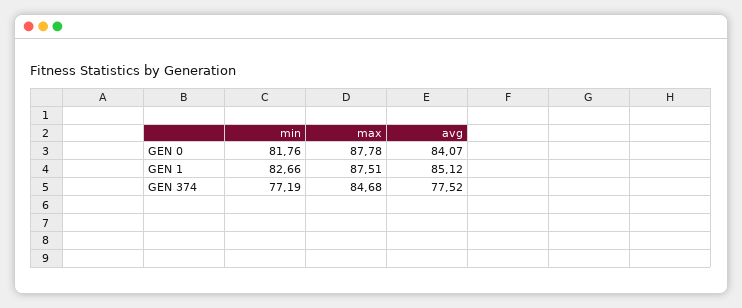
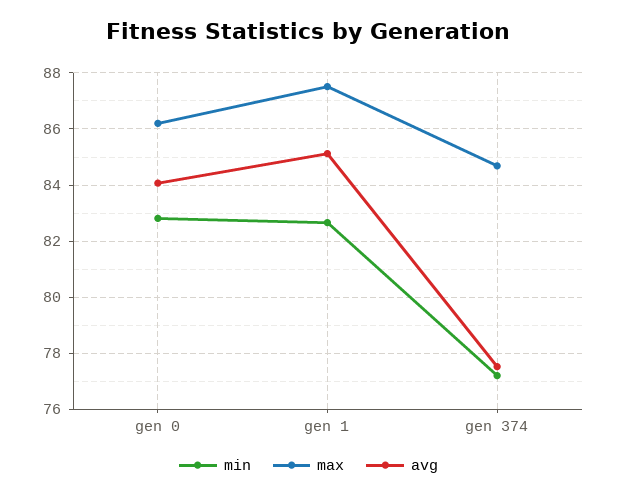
min, GEN 0: 81.76 -> 82.75
max, GEN 0: 87.78 -> 86.25

